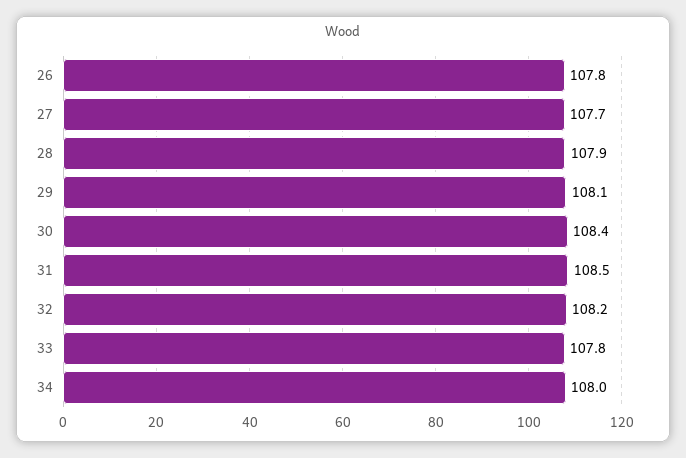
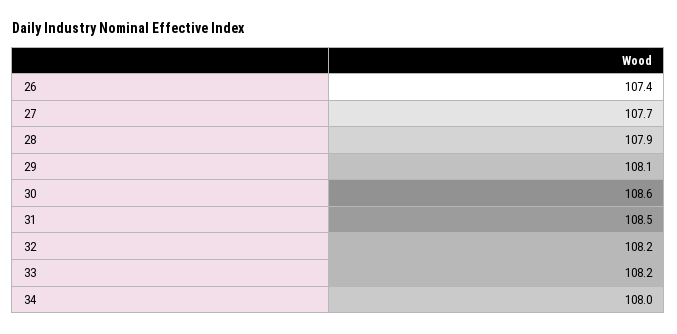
26: 107.8 -> 107.4
30: 108.4 -> 108.6
33: 107.8 -> 108.2

